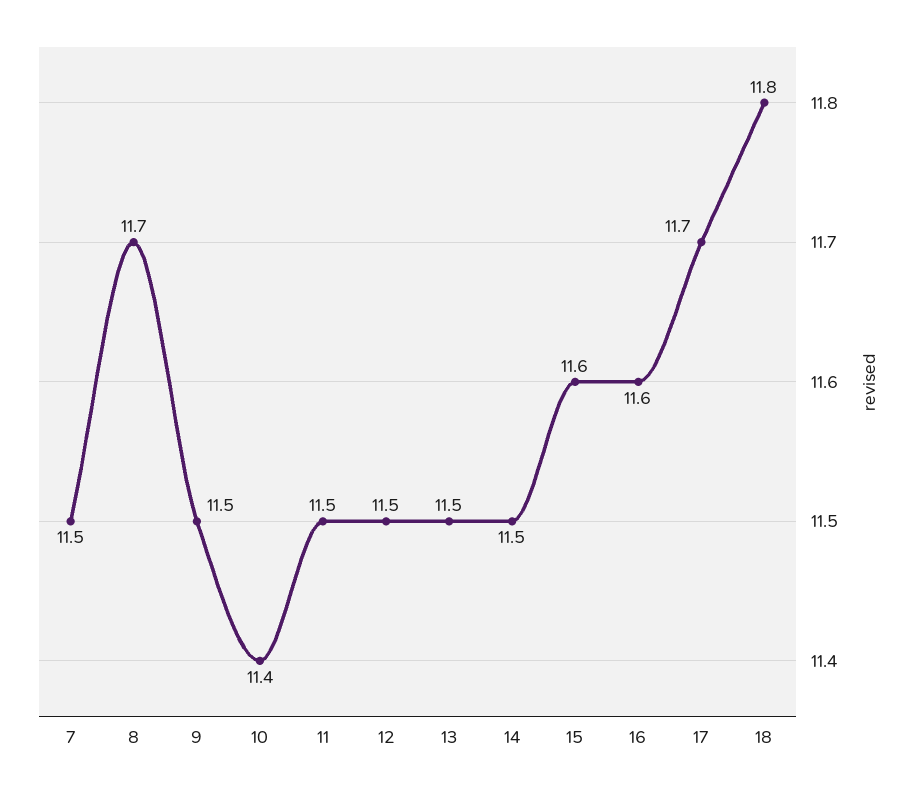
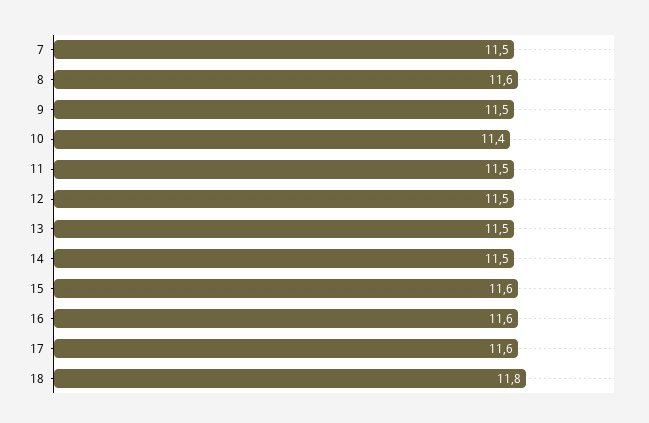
8: 11.7 -> 11.6
17: 11.7 -> 11.6

